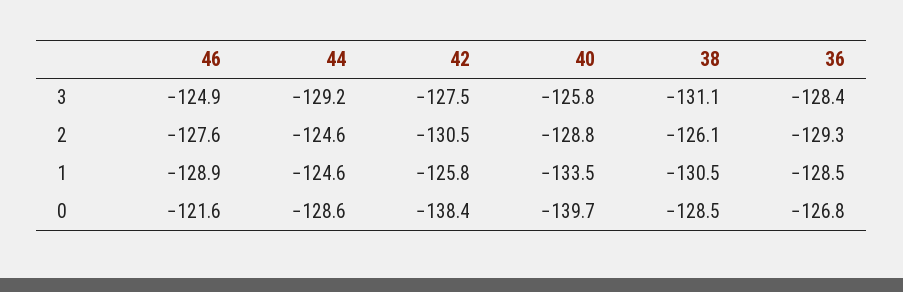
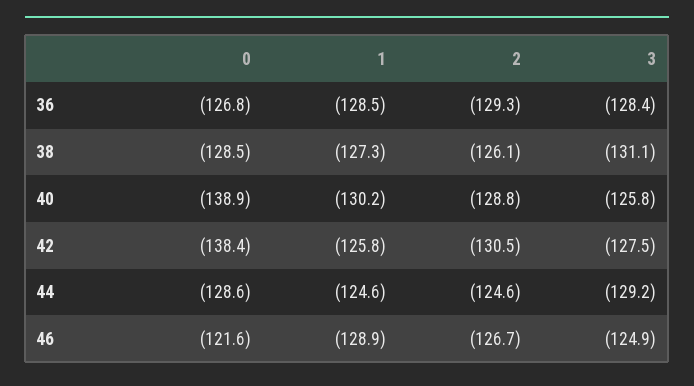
46, 2: -127.6 -> -126.7
40, 1: -133.5 -> -130.2
38, 1: -130.5 -> -127.3
40, 0: -139.7 -> -138.9

